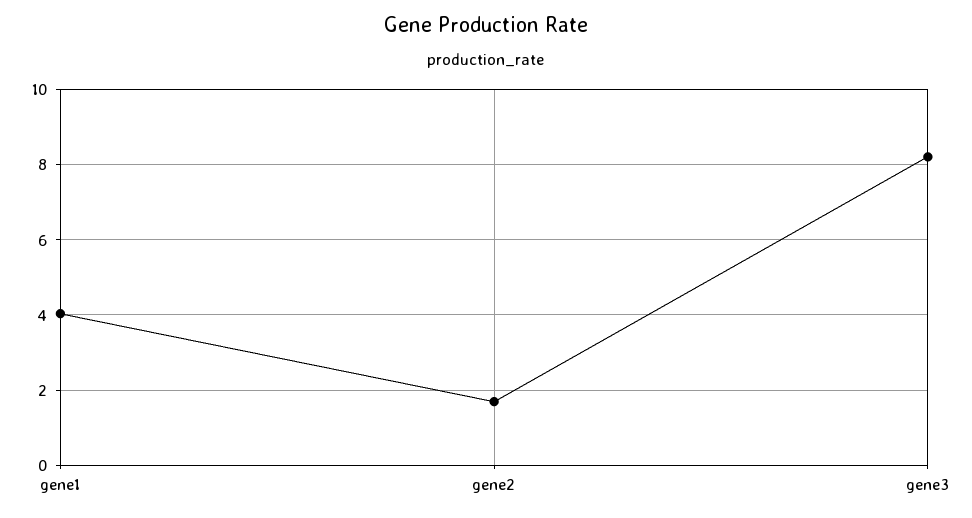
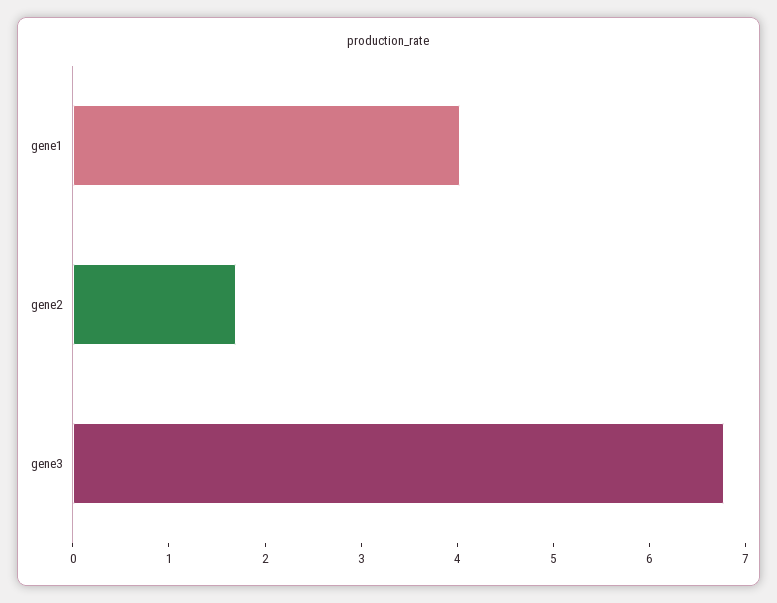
gene3: 8.2 -> 6.8

